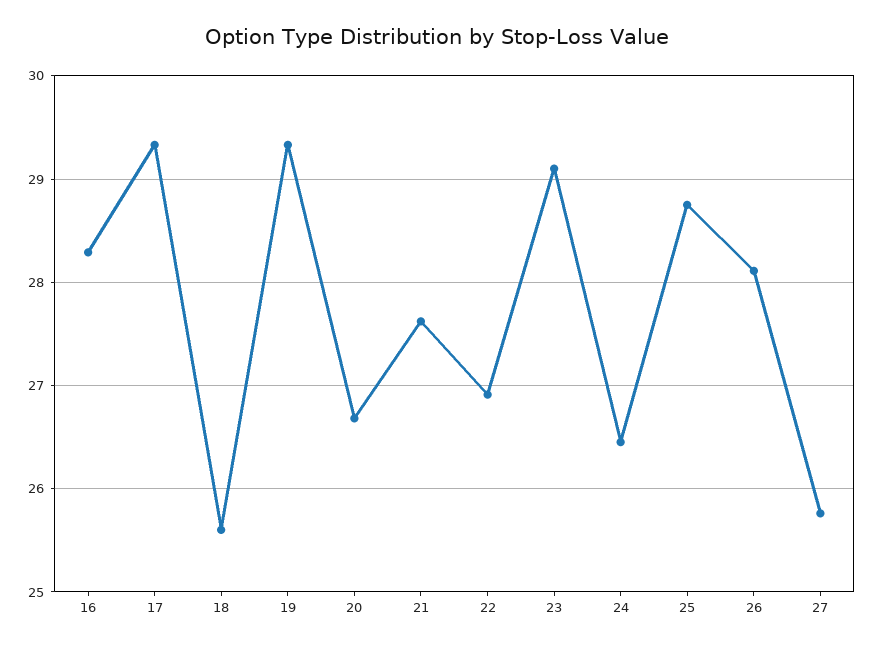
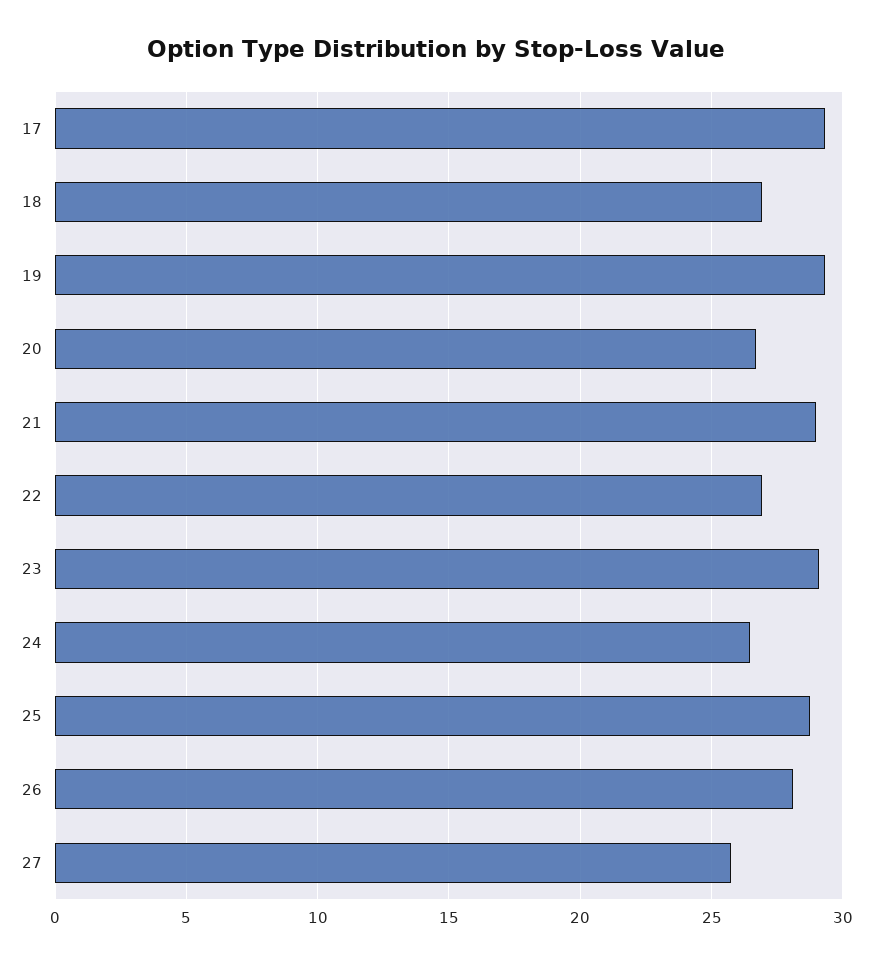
16: 28.3 -> none
18: 25.6 -> 27
21: 27.6 -> 29

